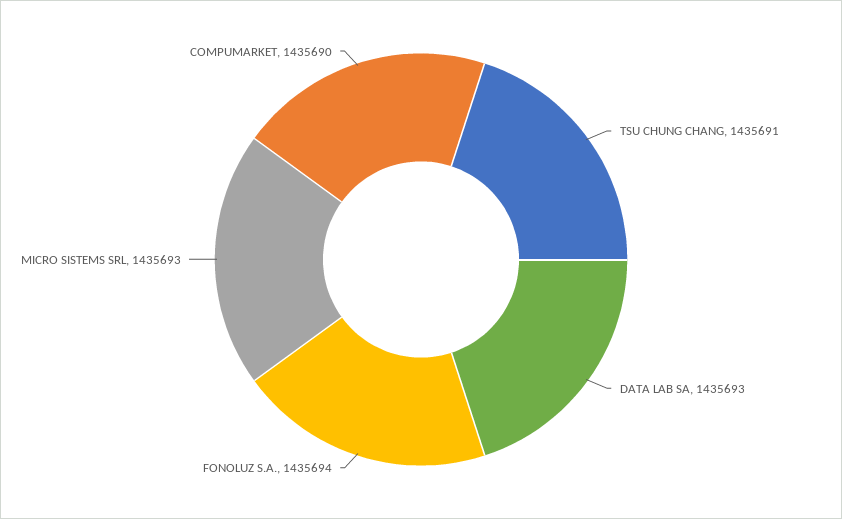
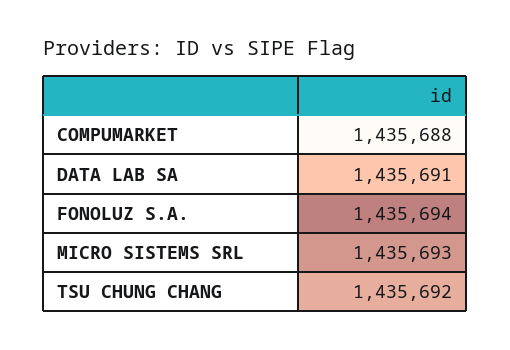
TSU CHUNG CHANG: 1435691 -> 1435692
DATA LAB SA: 1435693 -> 1435691
COMPUMARKET: 1435690 -> 1435688

